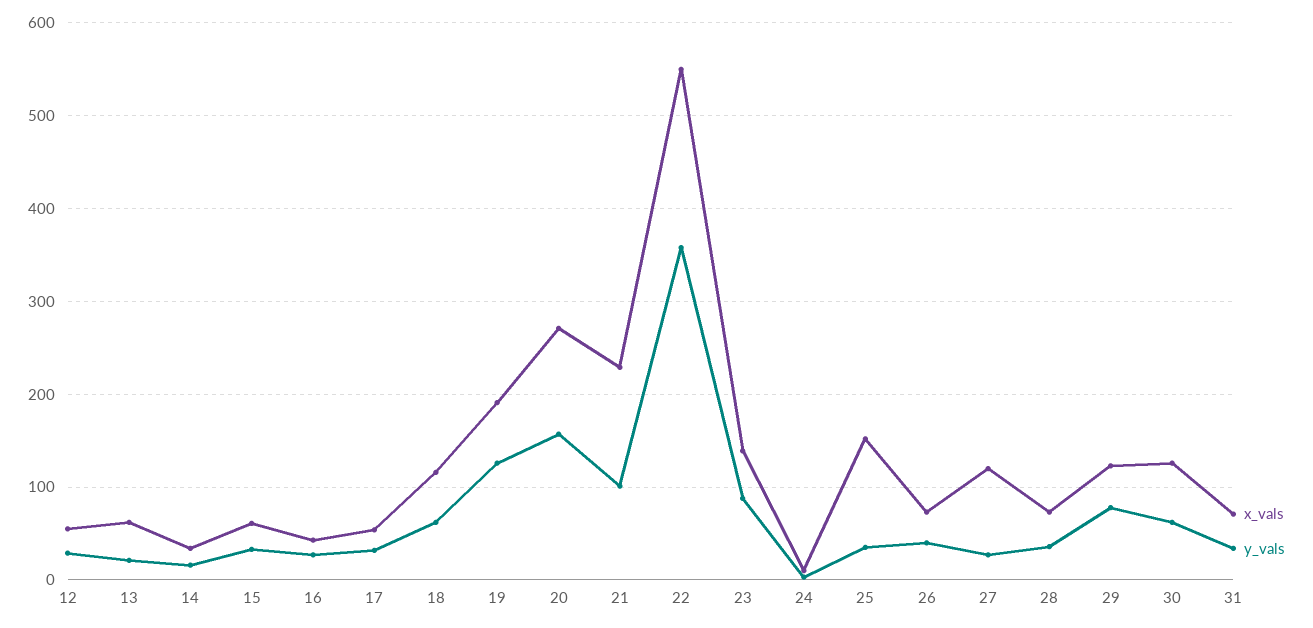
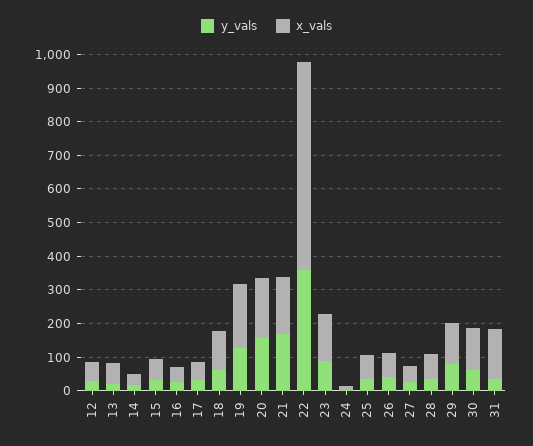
x_vals, 20: 270 -> 175
x_vals, 21: 230 -> 175
y_vals, 21: 100 -> 175
x_vals, 22: 550 -> 625
x_vals, 25: 150 -> 75
x_vals, 27: 120 -> 50
x_vals, 31: 70 -> 150

